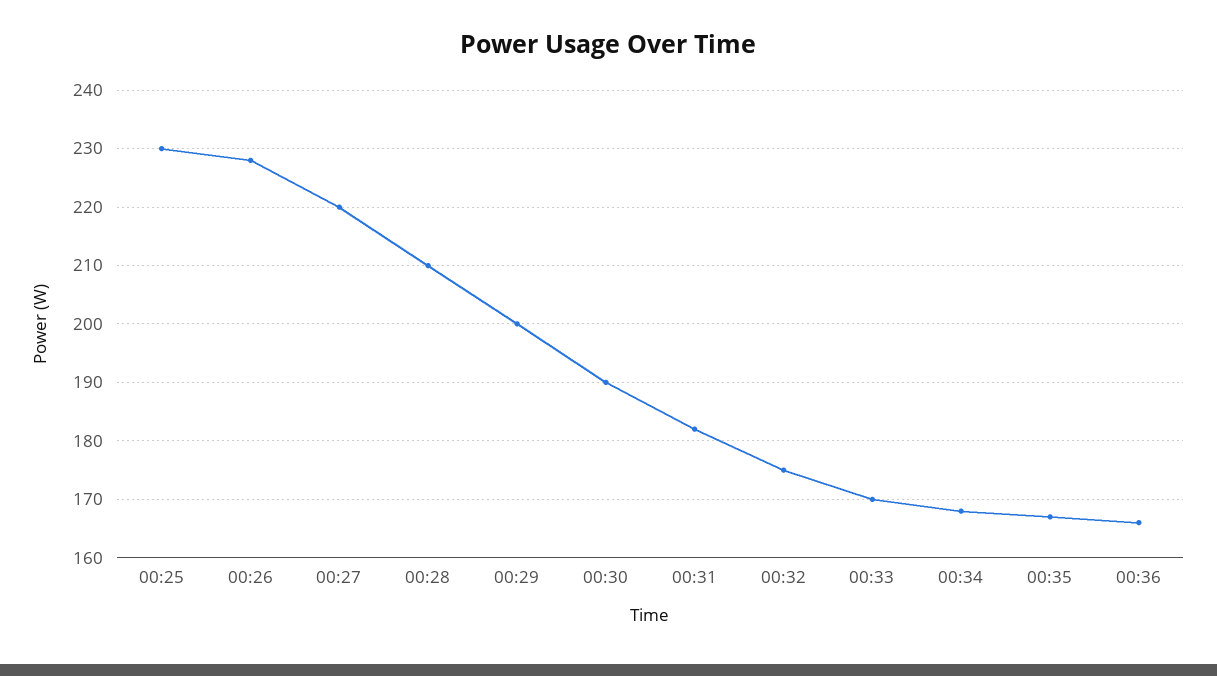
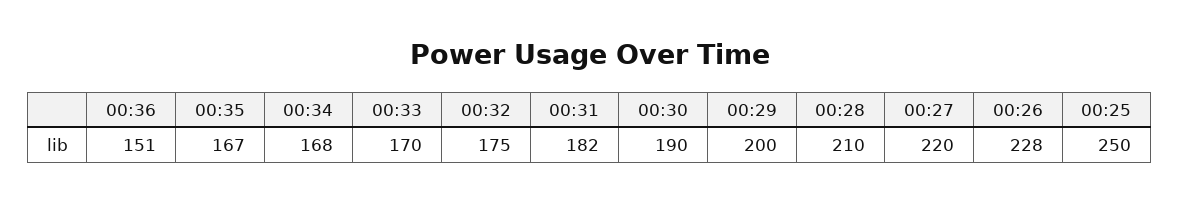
00:25: 230 -> 250
00:36: 165 -> 151

